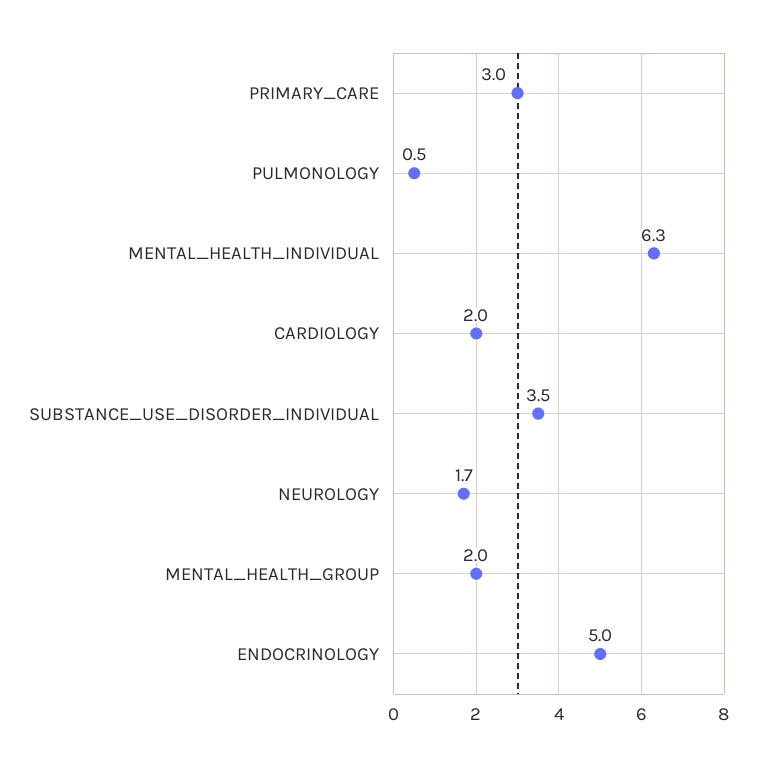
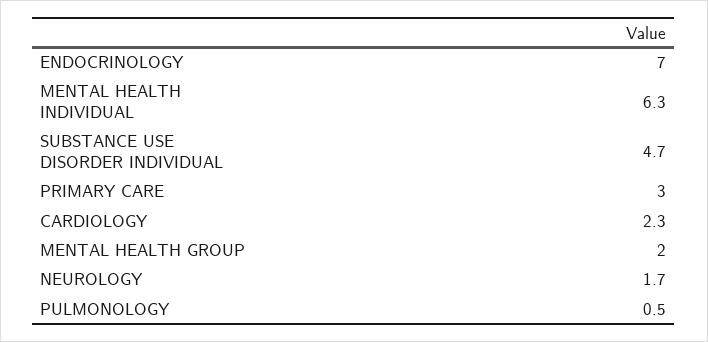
CARDIOLOGY: 2 -> 2.3
SUBSTANCE_USE_DISORDER_INDIVIDUAL: 3.5 -> 4.7
ENDOCRINOLOGY: 5 -> 7

